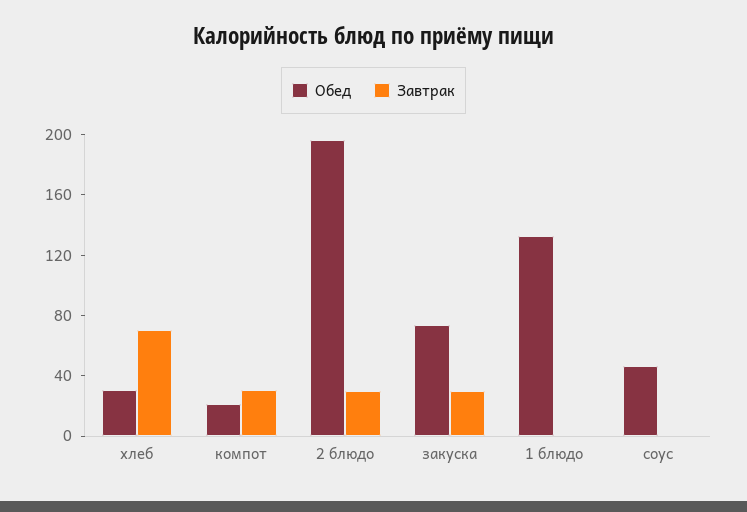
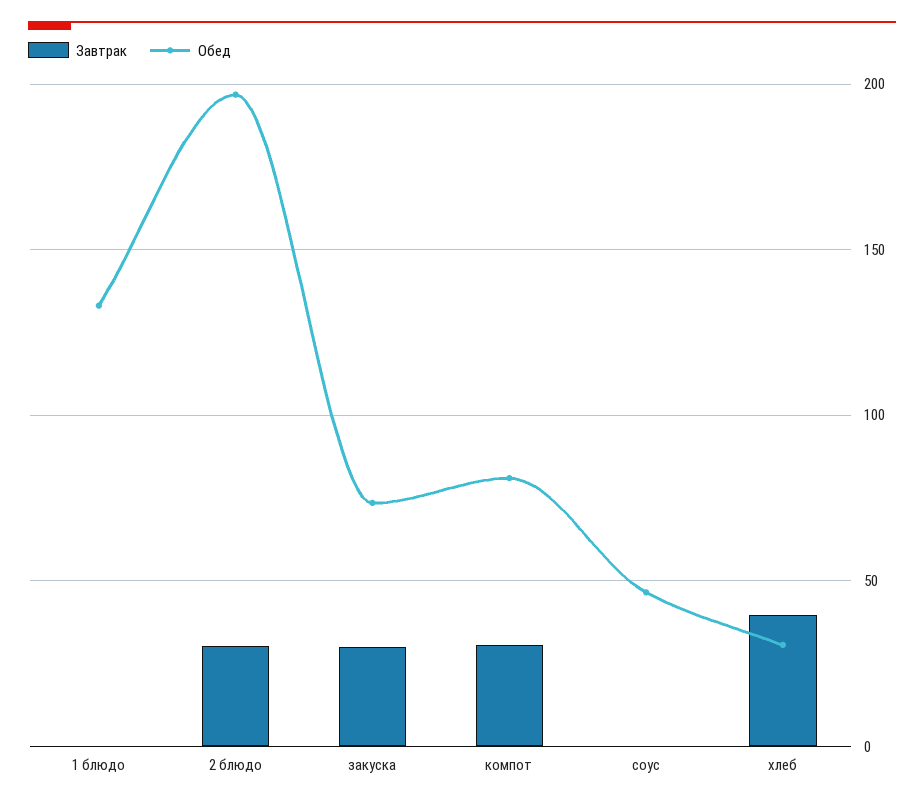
Завтрак, хлеб: 70 -> 40
Обед, компот: 20 -> 80

